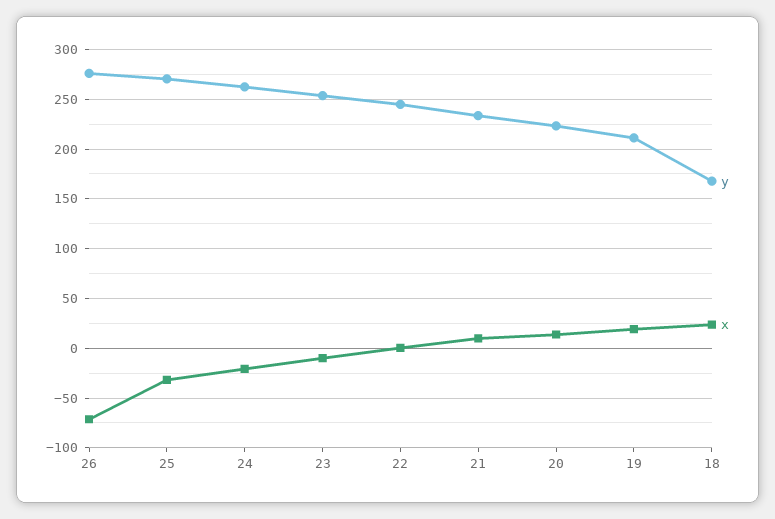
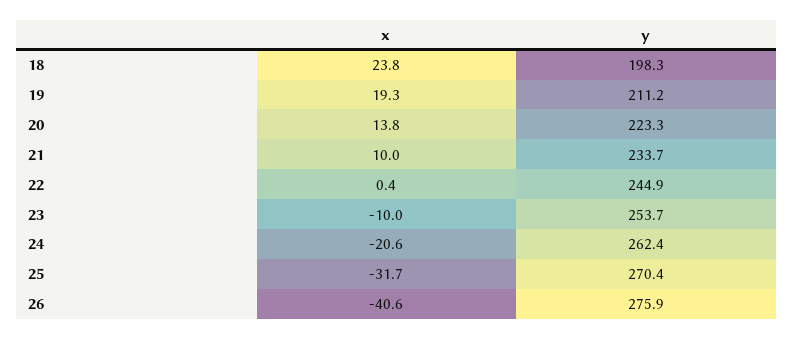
x, 26: -70 -> -40.6
y, 18: 170 -> 198.3

